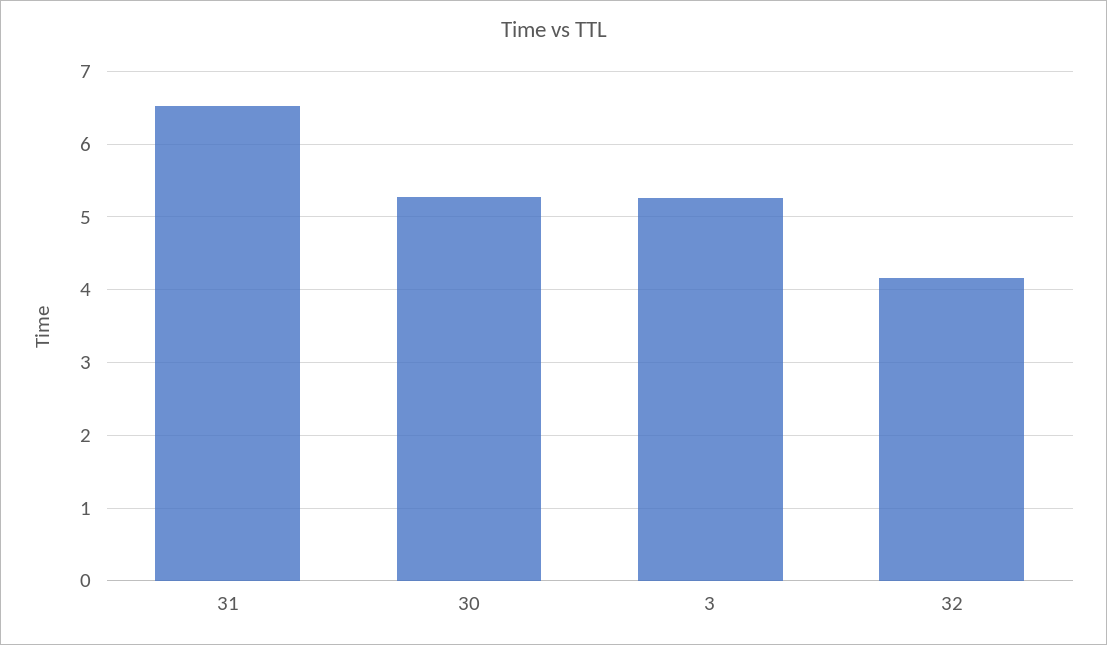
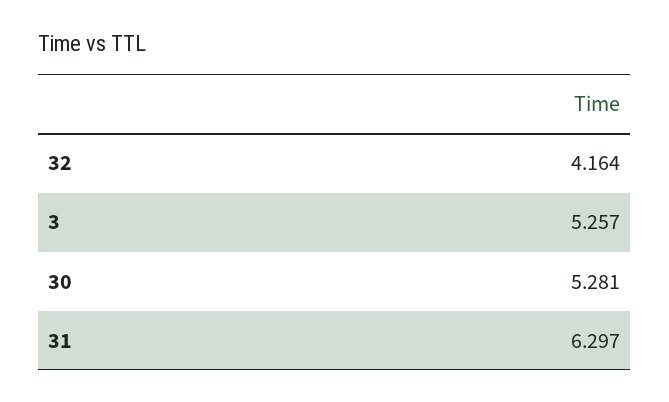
31: 6.5 -> 6.297

